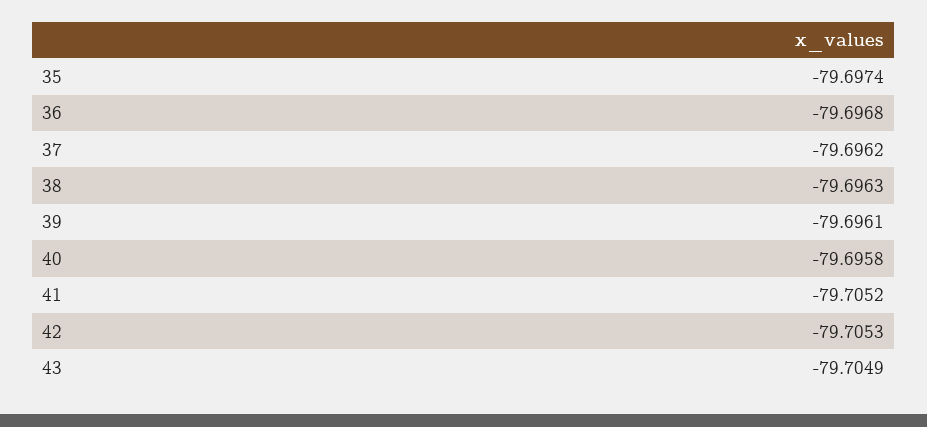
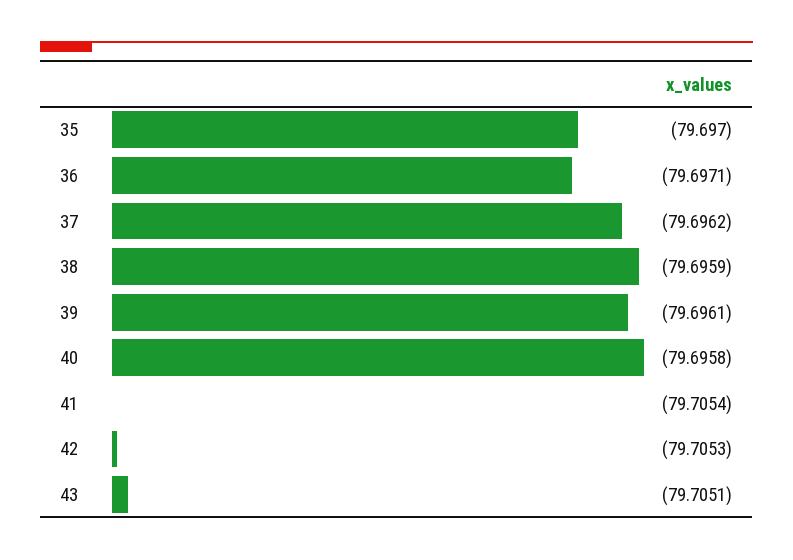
35: -79.6974 -> -79.697
36: -79.6968 -> -79.6971
38: -79.6963 -> -79.6959
41: -79.7052 -> -79.7054
43: -79.7049 -> -79.7051

